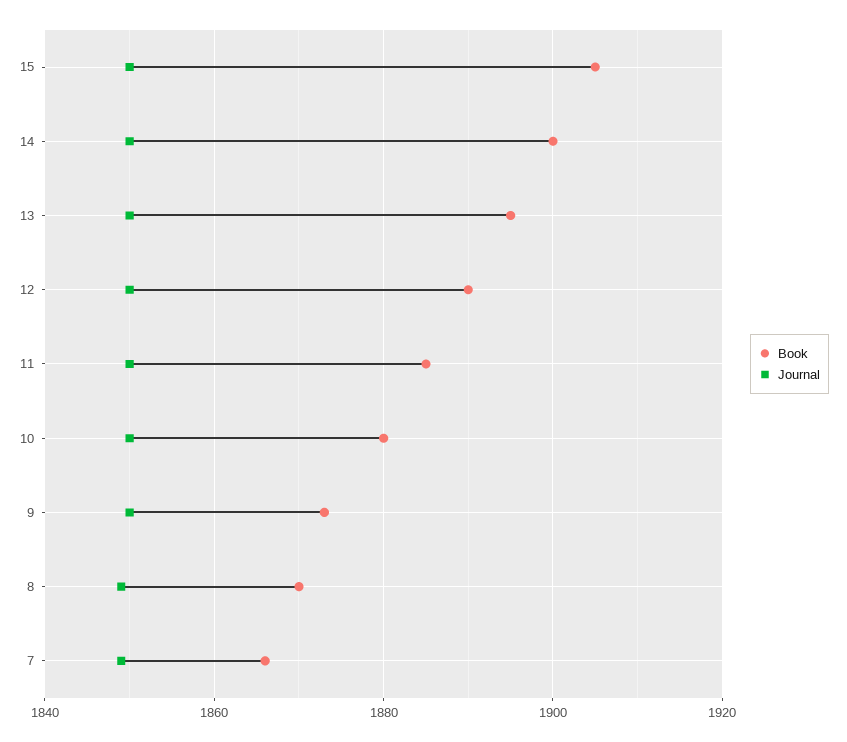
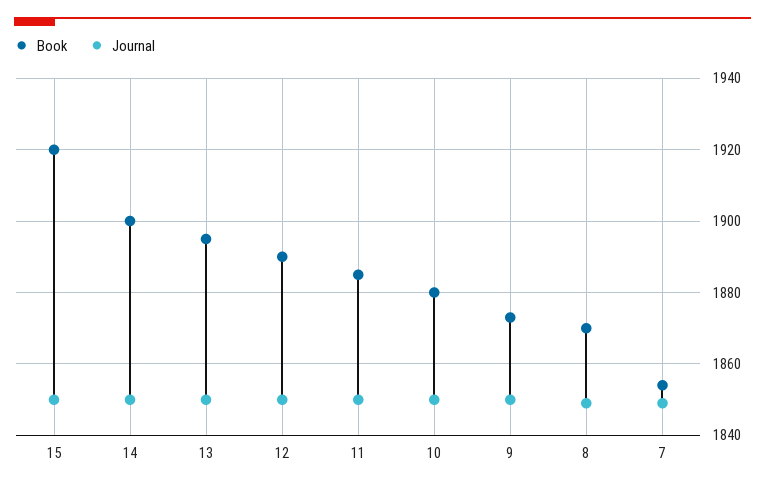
Book, 15: 1905 -> 1920
Book, 7: 1865 -> 1855

